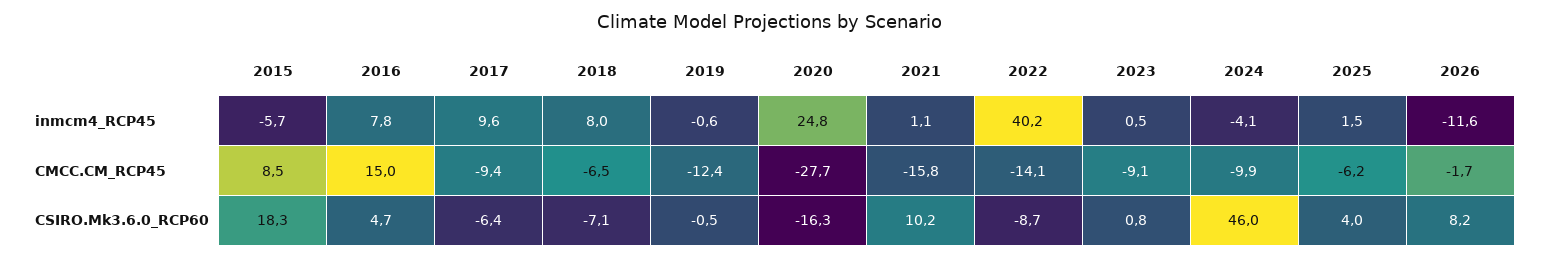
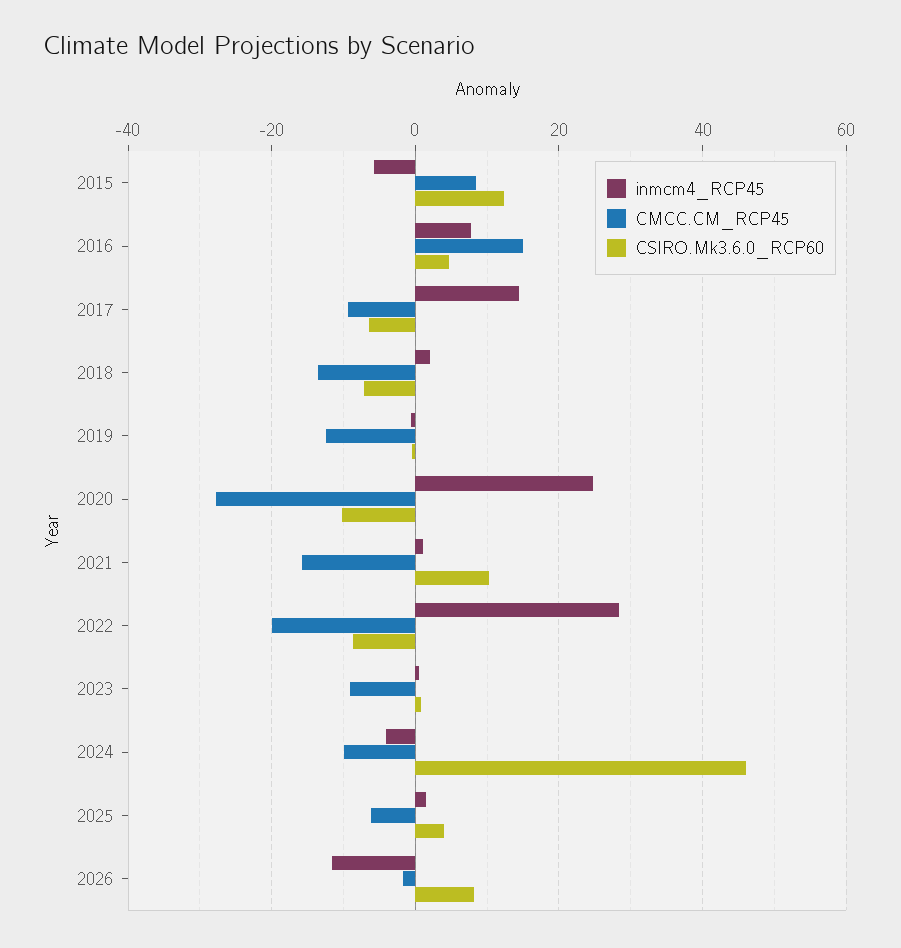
inmcm4_RCP45, 2017: 9.6 -> 14
inmcm4_RCP45, 2018: 8 -> 2
inmcm4_RCP45, 2022: 40.2 -> 28
CMCC.CM_RCP45, 2018: -6.5 -> -14
CMCC.CM_RCP45, 2022: -14.1 -> -20
CSIRO.Mk3.6.0_RCP60, 2015: 18.3 -> 12
CSIRO.Mk3.6.0_RCP60, 2020: -16.3 -> -10

